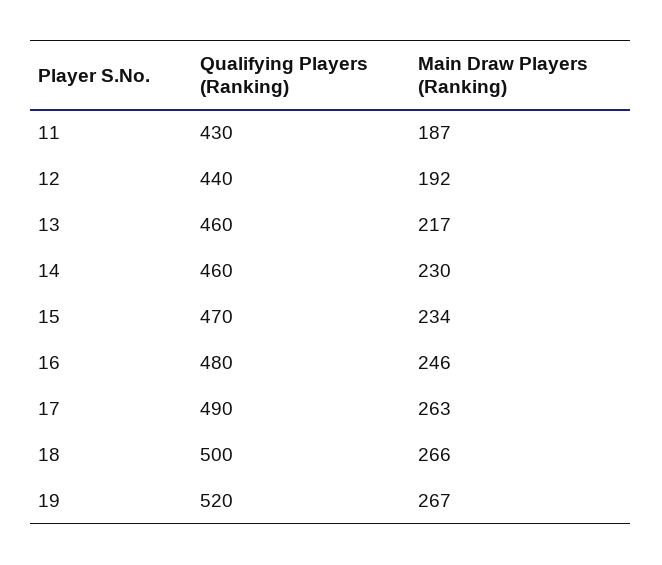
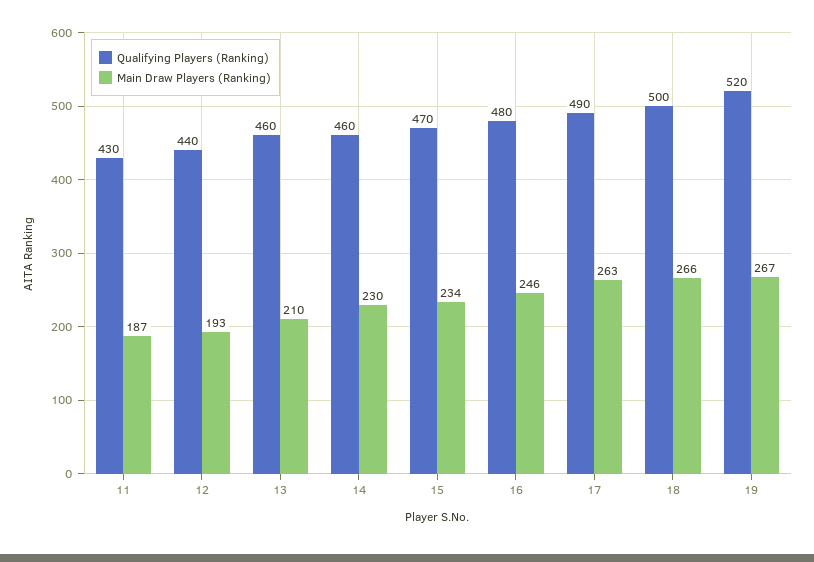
Main Draw Players (Ranking), 12: 192 -> 193
Main Draw Players (Ranking), 13: 217 -> 210

